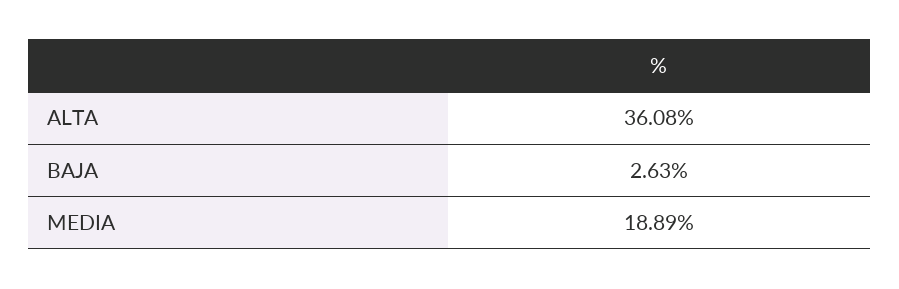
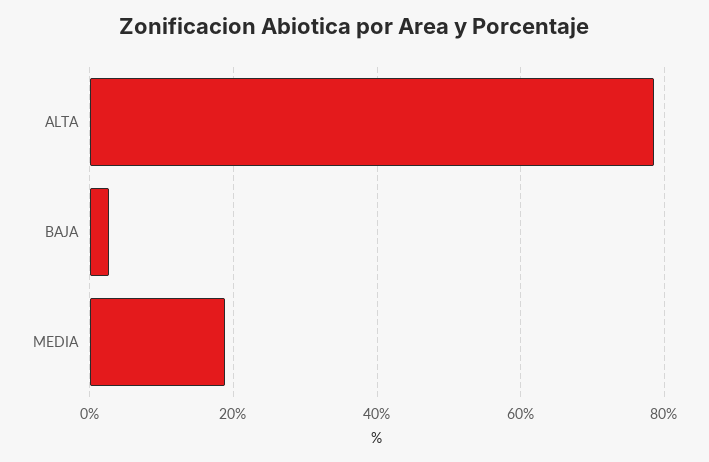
ALTA: 36.08 -> 78

